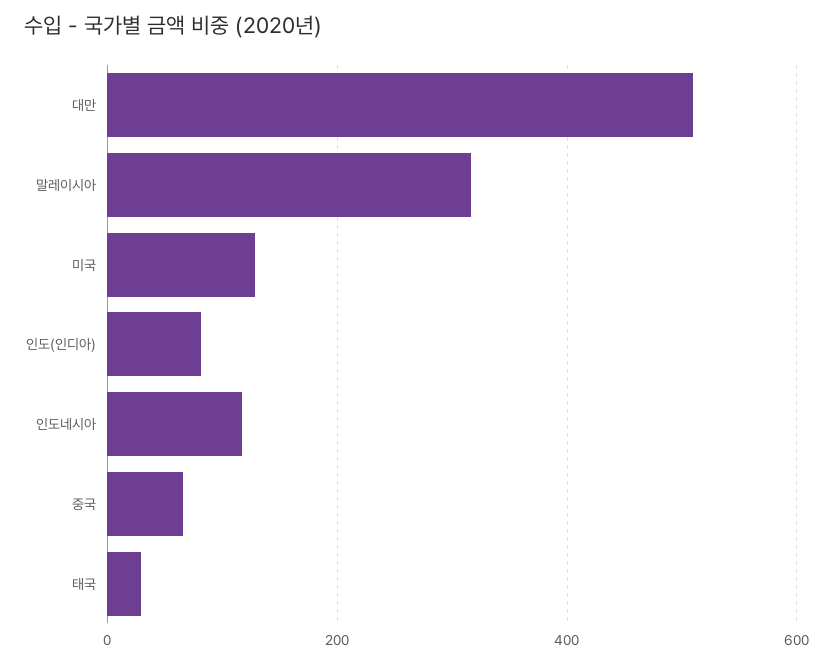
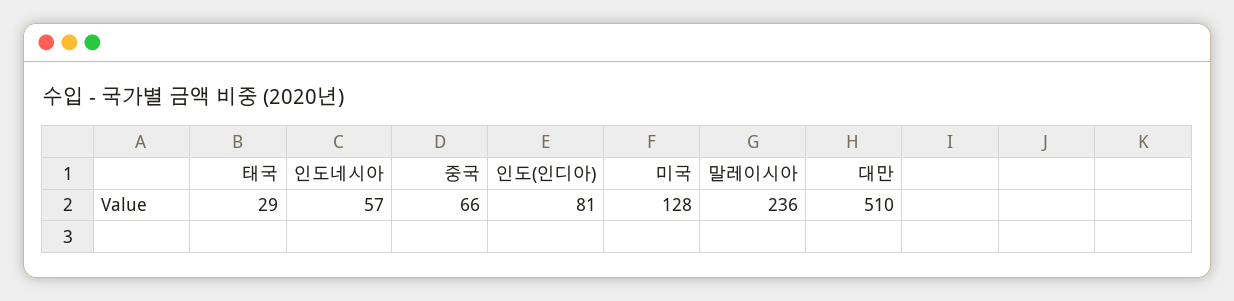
말레이시아: 320 -> 236
인도네시아: 120 -> 57

